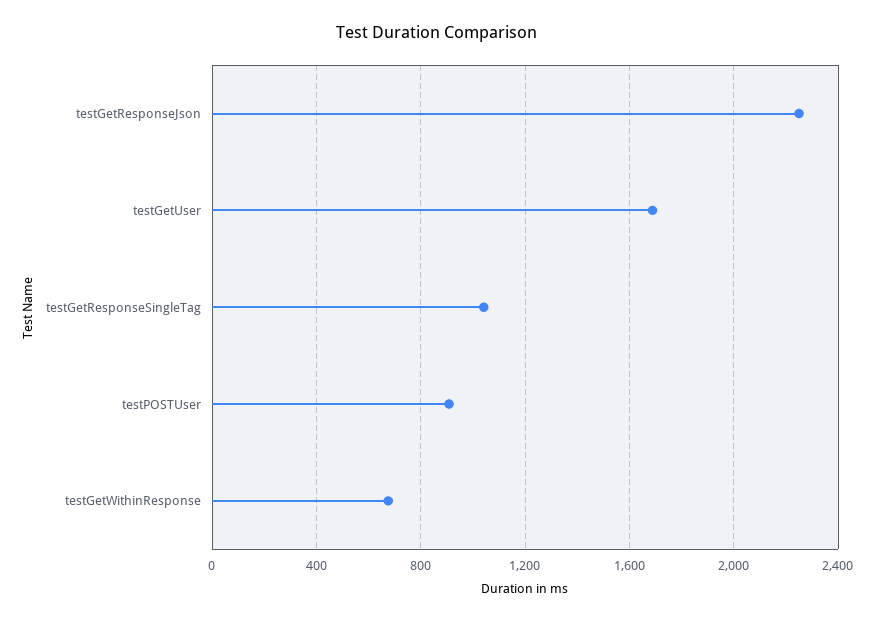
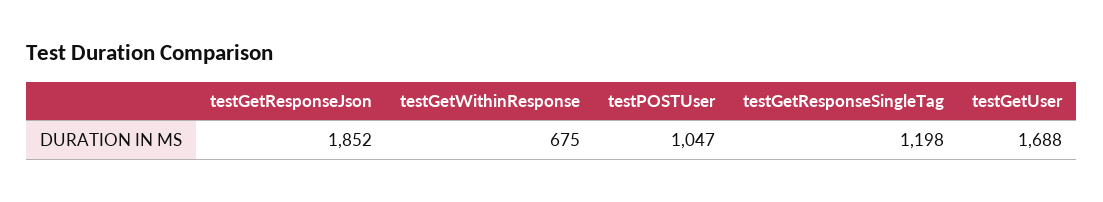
testGetResponseJson: 2250 -> 1852
testGetResponseSingleTag: 1050 -> 1198
testPOSTUser: 900 -> 1047

